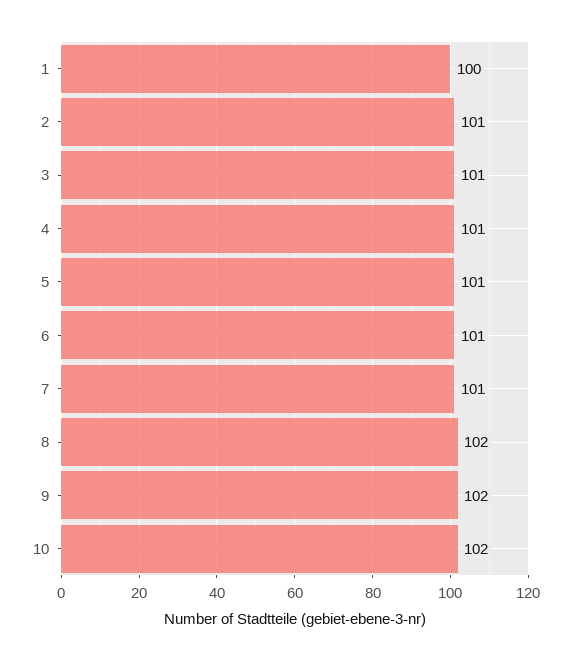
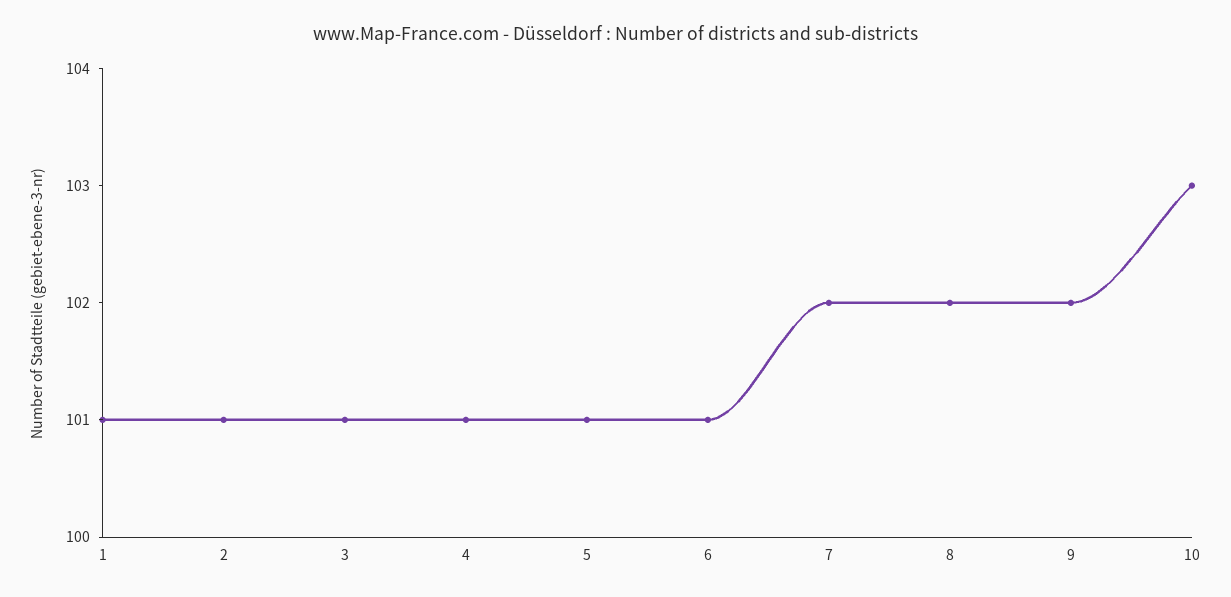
1: 100 -> 101
7: 101 -> 102
10: 102 -> 103

